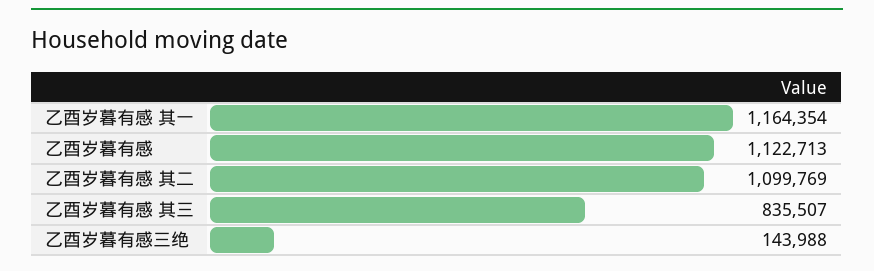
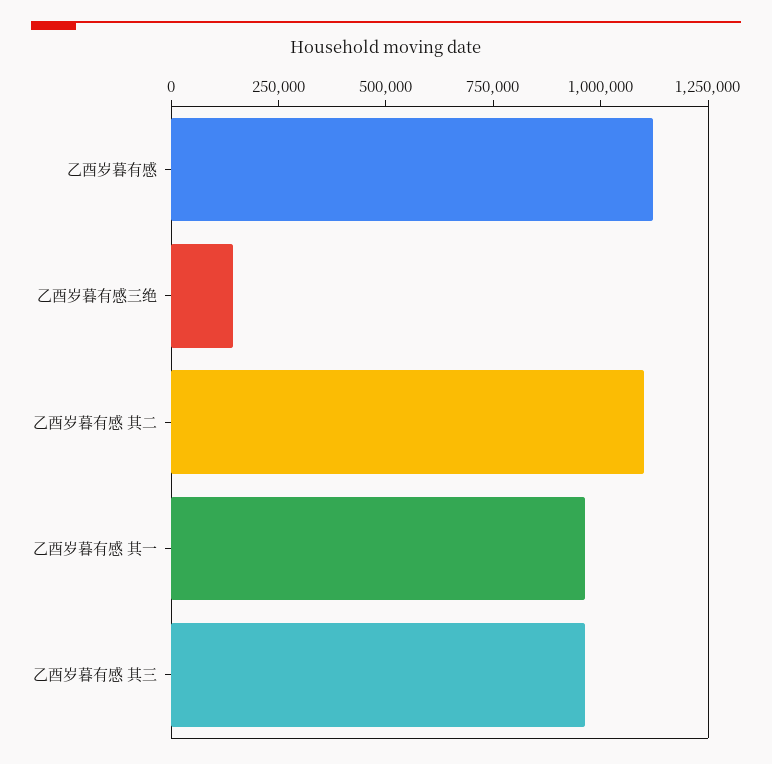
乙酉岁暮有感 其一: 1164354 -> 950000
乙酉岁暮有感 其三: 835507 -> 950000

